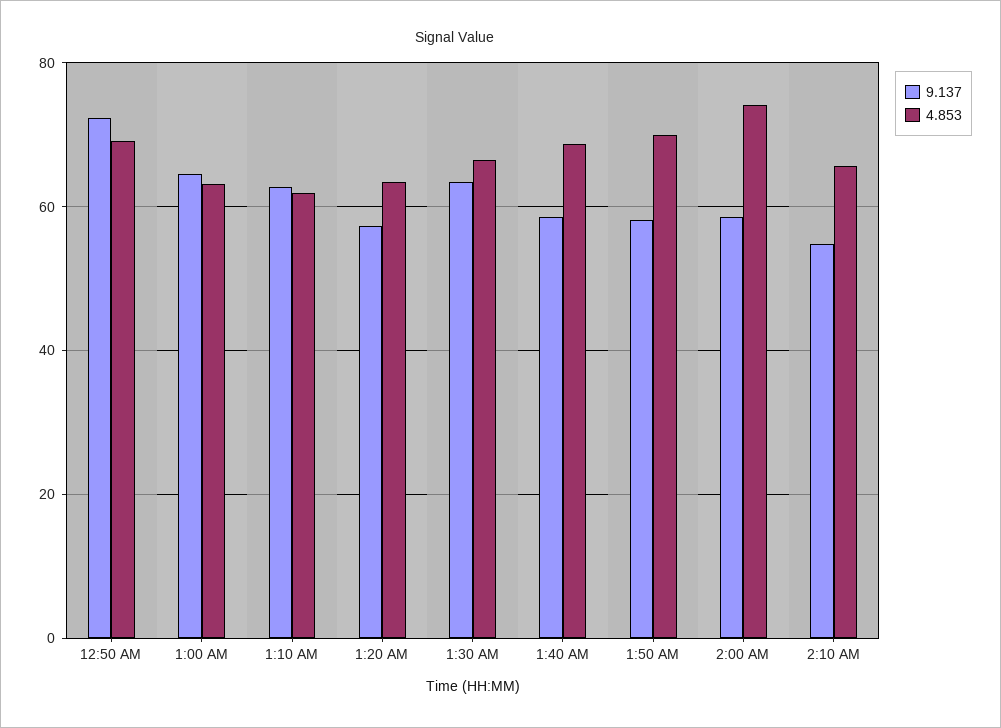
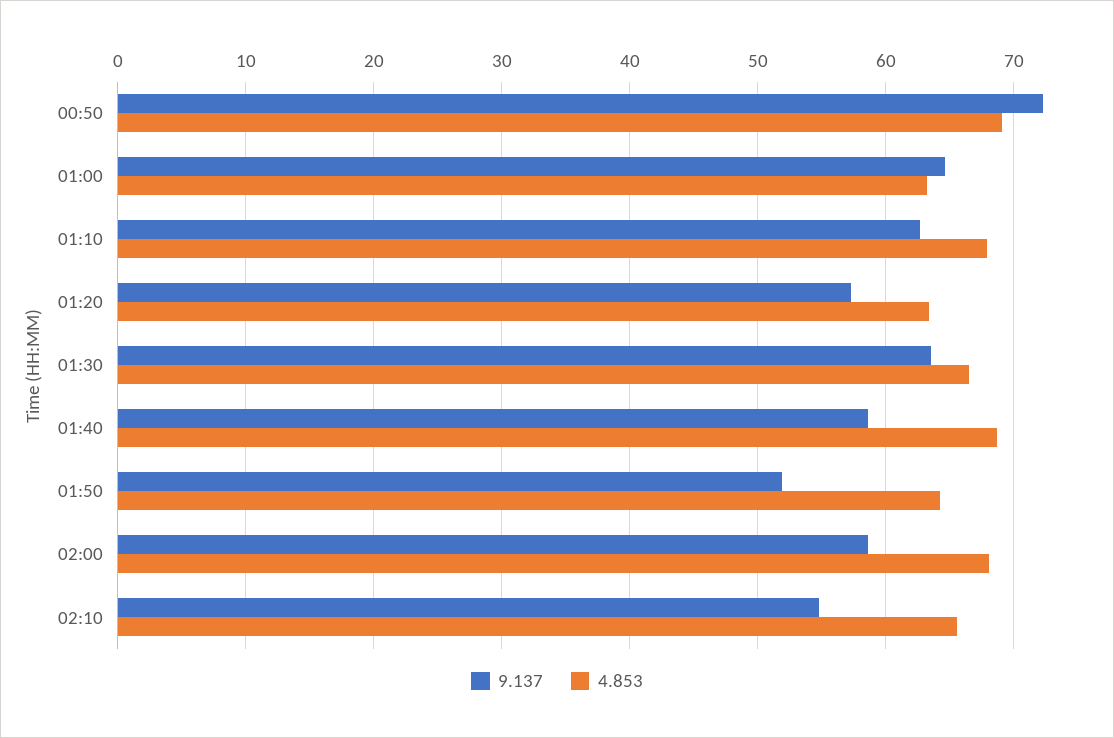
4.853, 1:10 AM: 62 -> 68
9.137, 1:50 AM: 58 -> 52
4.853, 1:50 AM: 70 -> 64
4.853, 2:00 AM: 74 -> 68

